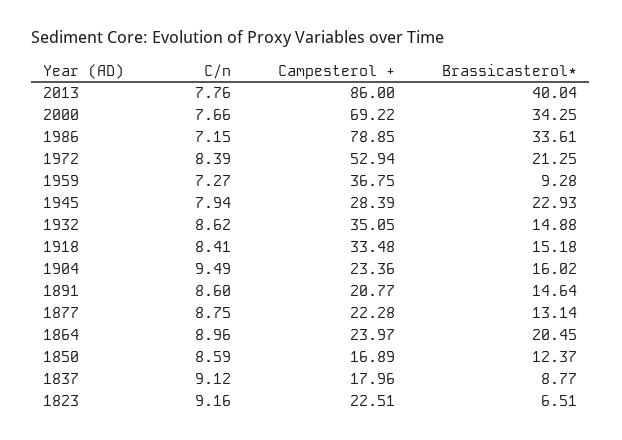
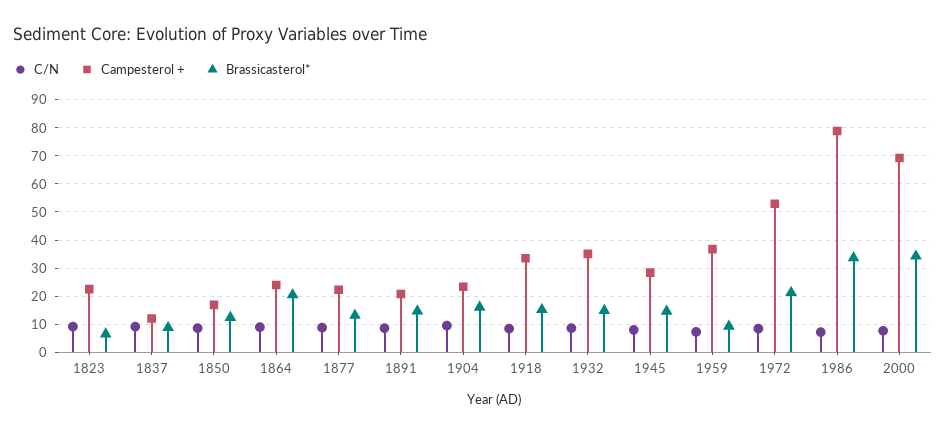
C/n, 2013: 7.76 -> none
Campesterol +, 2013: 86 -> none
Brassicasterol*, 2013: 40.04 -> none
Brassicasterol*, 1945: 22.93 -> 15
Campesterol +, 1837: 17.96 -> 12.5

